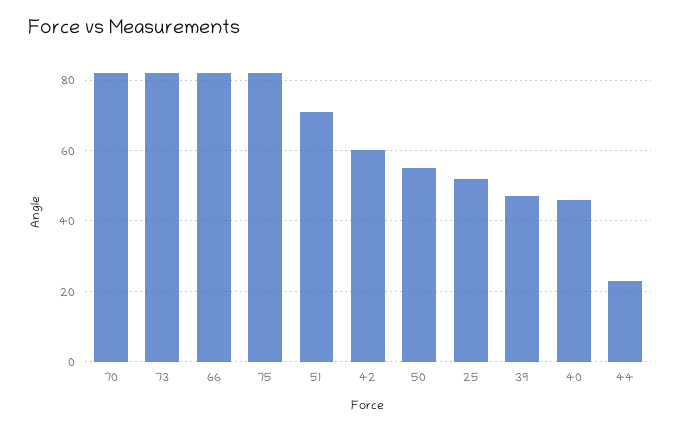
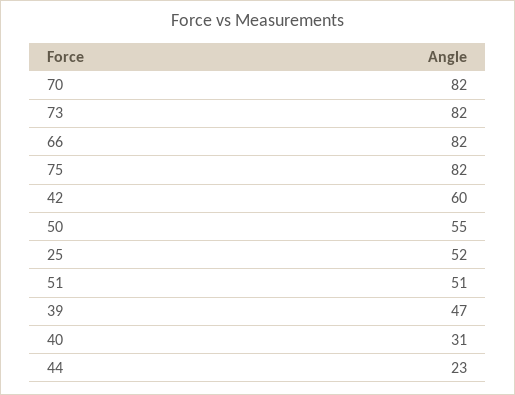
51: 70 -> 51
40: 45 -> 31

